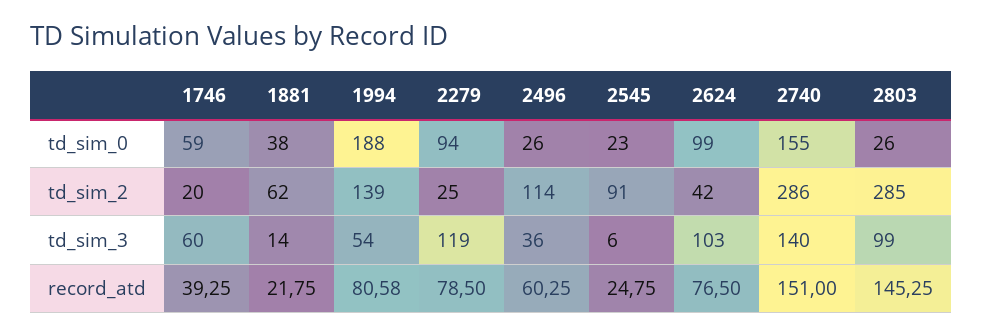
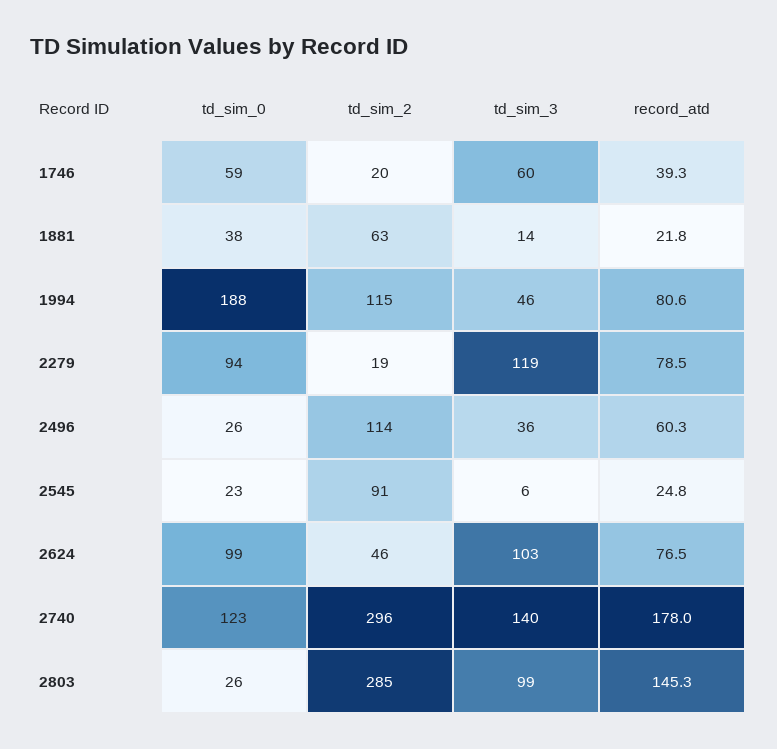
2740, td_sim_0: 155 -> 123
1881, td_sim_2: 62 -> 63
1994, td_sim_2: 139 -> 115
2279, td_sim_2: 25 -> 19
2624, td_sim_2: 42 -> 46
2740, td_sim_2: 286 -> 296
1994, td_sim_3: 54 -> 46
2740, record_atd: 151 -> 178

